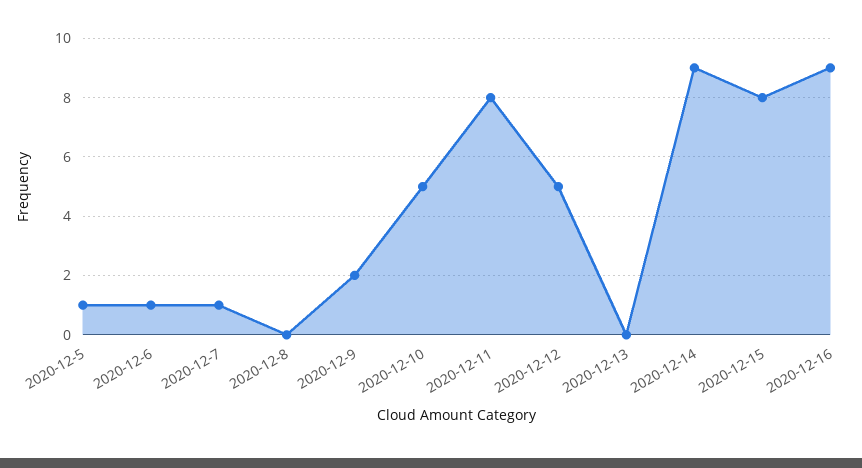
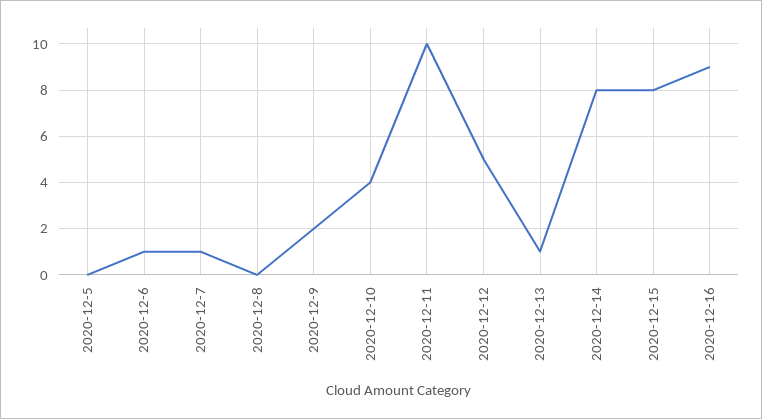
2020-12-5: 1 -> 0
2020-12-10: 5 -> 4
2020-12-11: 8 -> 10
2020-12-13: 0 -> 1
2020-12-14: 9 -> 8

